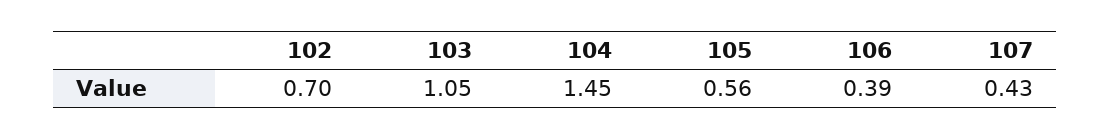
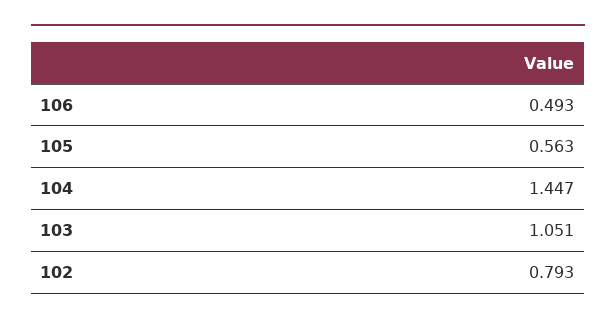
102: 0.7 -> 0.793
106: 0.39 -> 0.493
107: 0.43 -> none

